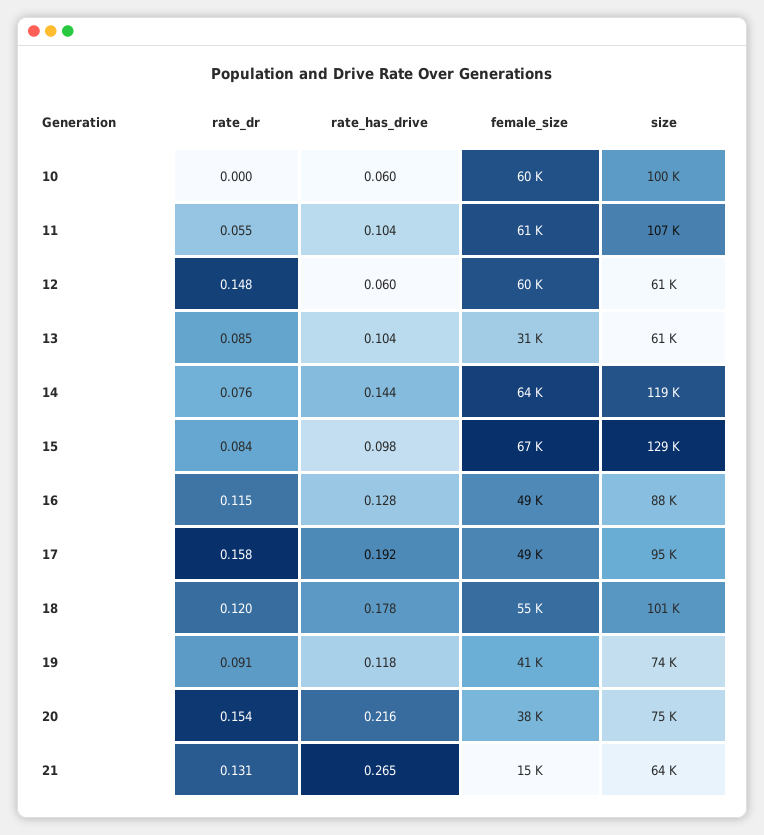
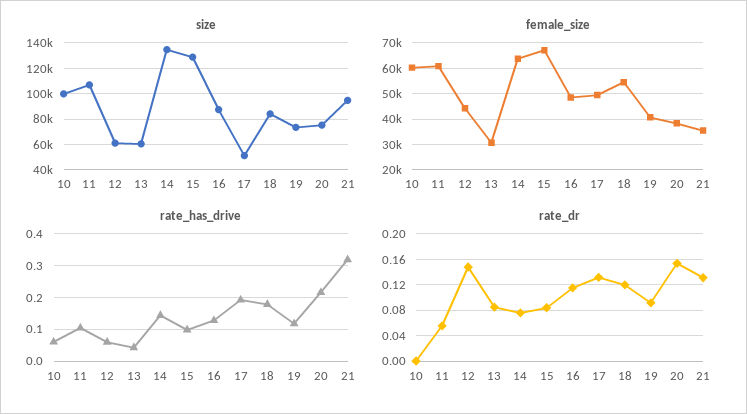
female_size, 12: 60000 -> 45000
rate_has_drive, 13: 0.104 -> 0.04
size, 14: 119000 -> 135000
rate_dr, 17: 0.158 -> 0.13
size, 17: 95000 -> 50000
size, 18: 101000 -> 85000
rate_has_drive, 21: 0.265 -> 0.32
female_size, 21: 15000 -> 35000
size, 21: 64000 -> 95000

